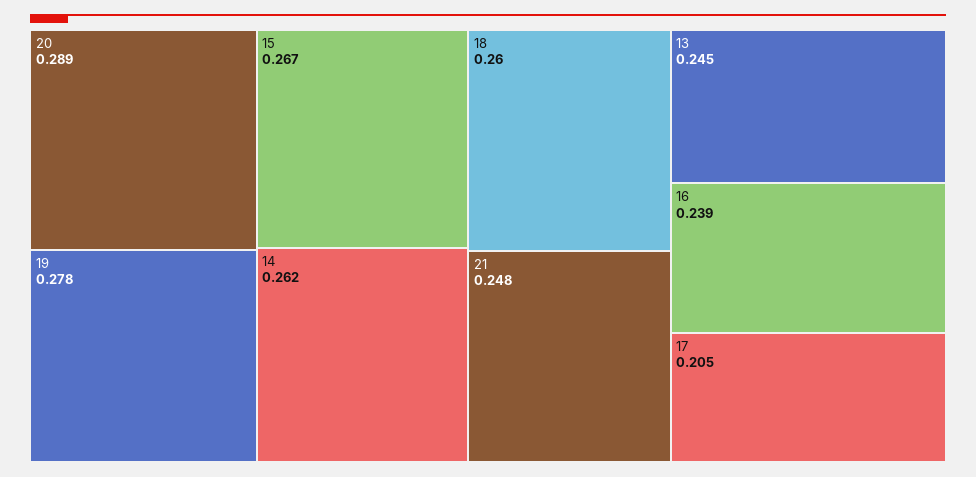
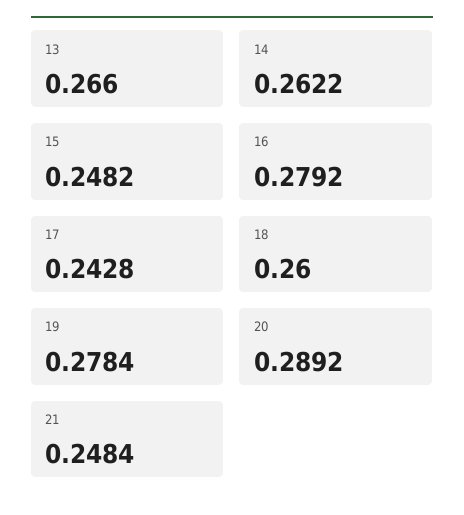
15: 0.267 -> 0.2482
13: 0.245 -> 0.266
16: 0.239 -> 0.2792
17: 0.205 -> 0.2428

